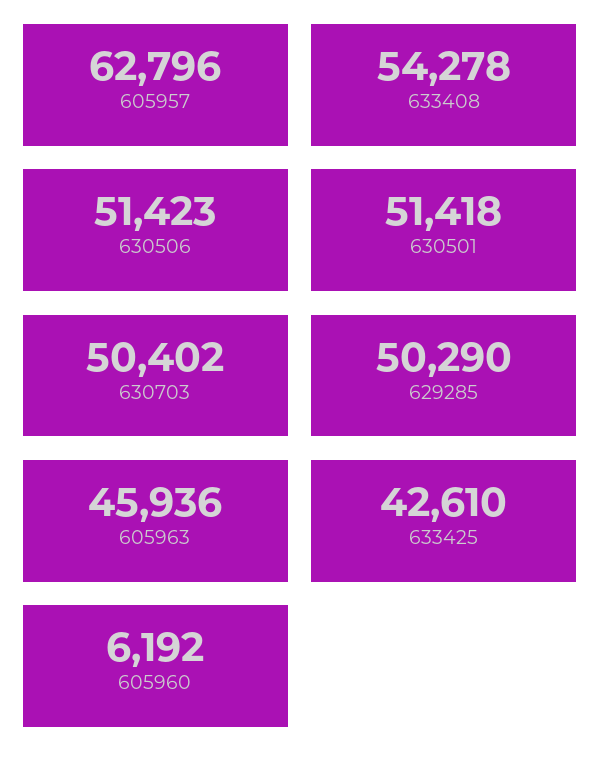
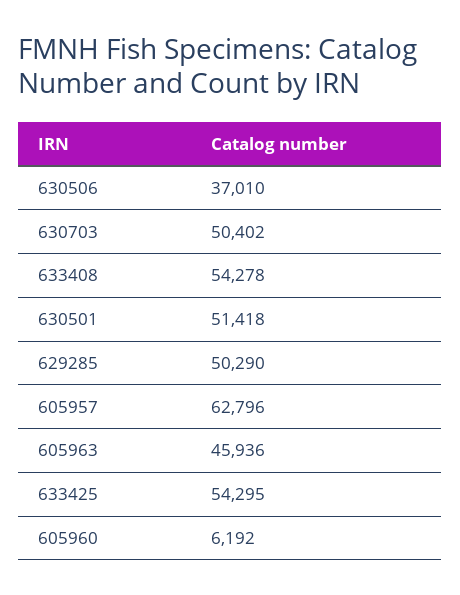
630506: 51423 -> 37010
633425: 42610 -> 54295

